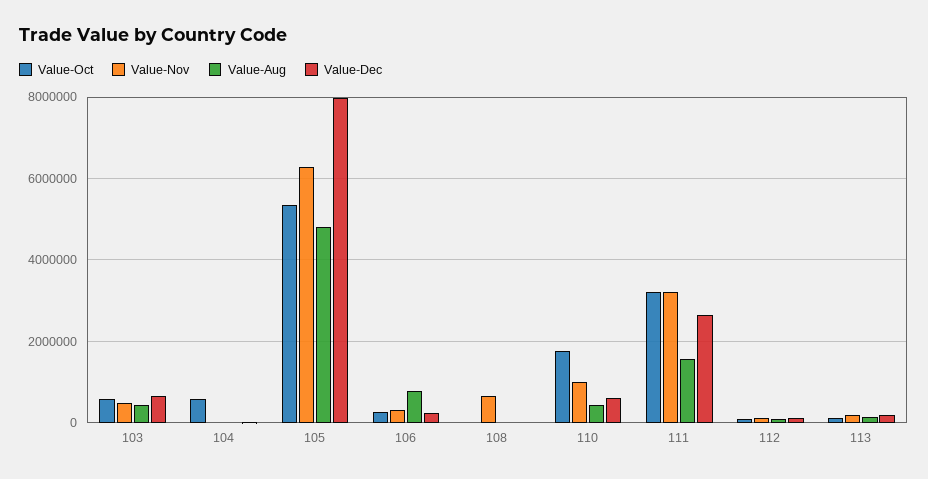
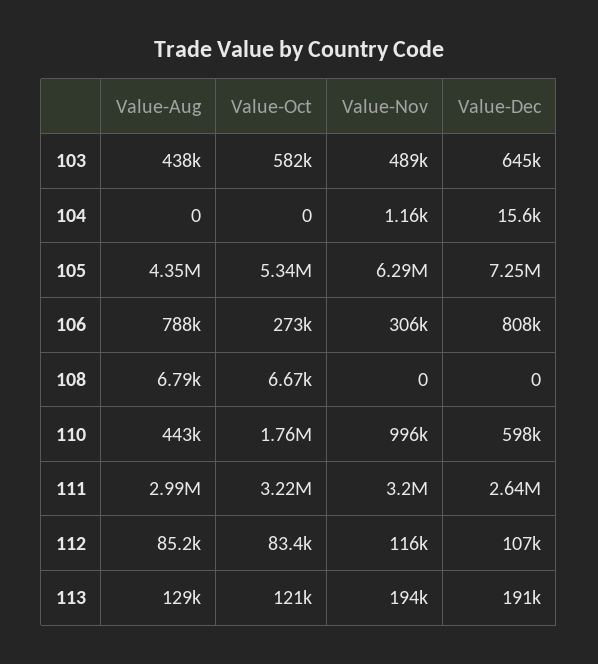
Value-Oct, 104: 600000 -> 0
Value-Aug, 105: 4800000 -> 4350000
Value-Dec, 105: 8000000 -> 7250000
Value-Dec, 106: 200000 -> 808000
Value-Nov, 108: 600000 -> 0
Value-Aug, 111: 1600000 -> 2990000

